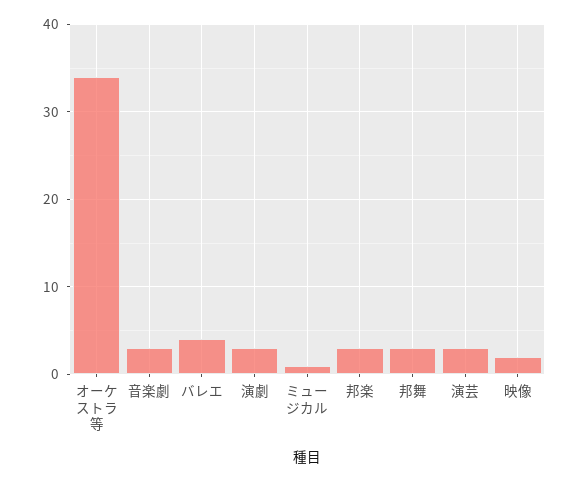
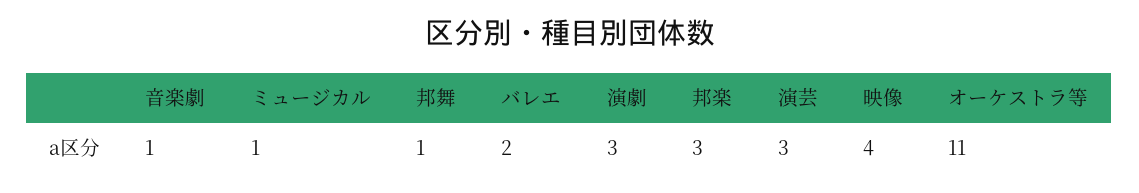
オーケストラ等: 34 -> 11
音楽劇: 3 -> 1
バレエ: 4 -> 2
邦舞: 3 -> 1
映像: 2 -> 4

